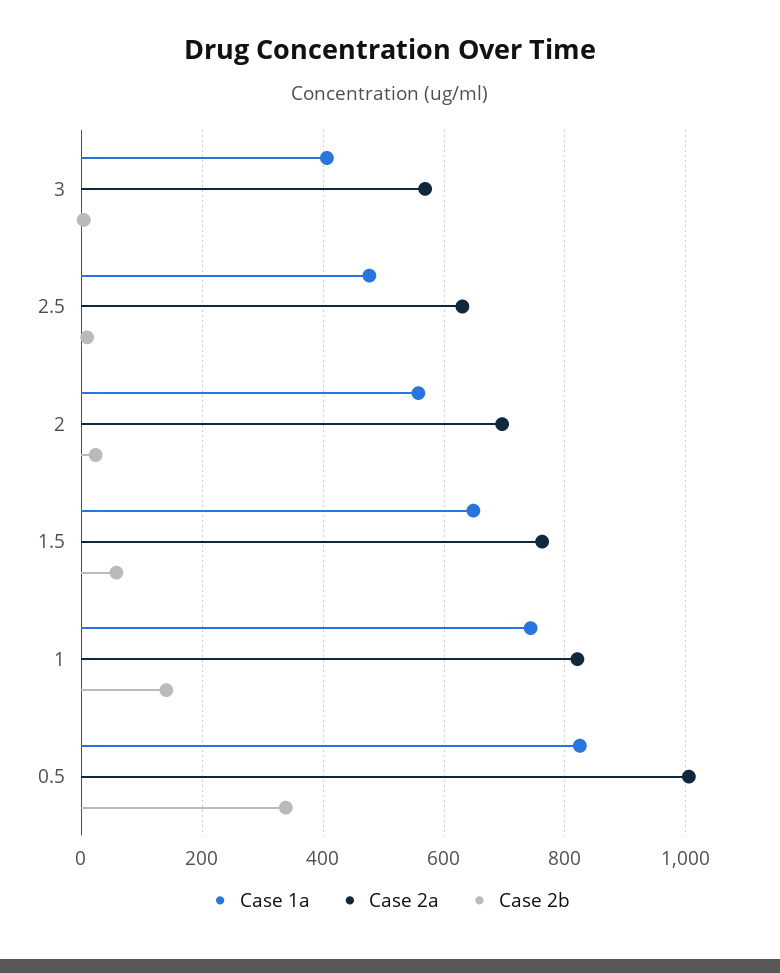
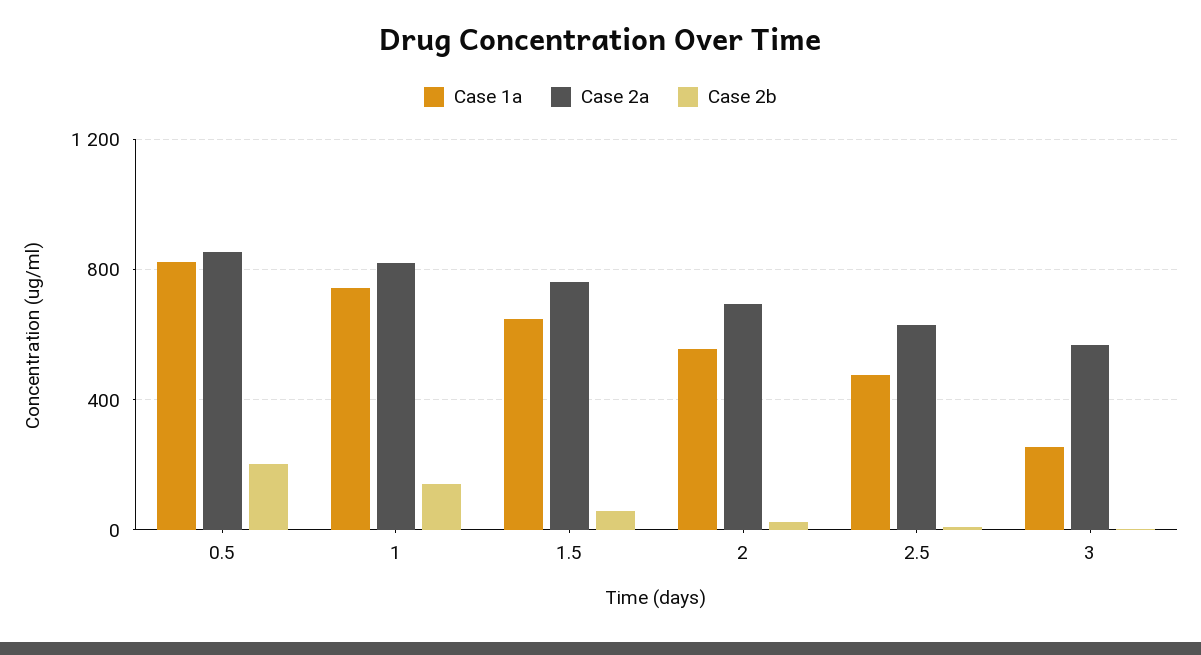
Case 1a, 3: 400 -> 250
Case 2a, 0.5: 1000 -> 850
Case 2b, 0.5: 340 -> 200

